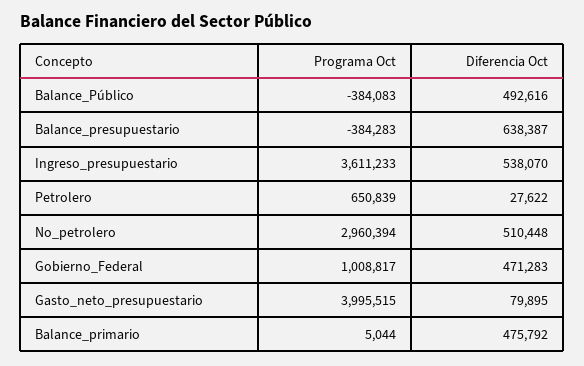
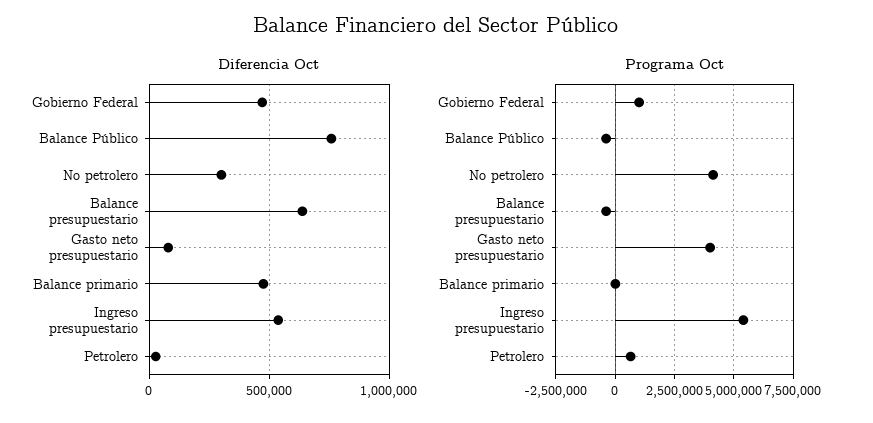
Diferencia Oct, Balance_Público: 492616 -> 750000
Programa Oct, Ingreso_presupuestario: 3611233 -> 5500000
Programa Oct, No_petrolero: 2960394 -> 4000000
Diferencia Oct, No_petrolero: 510448 -> 300000

